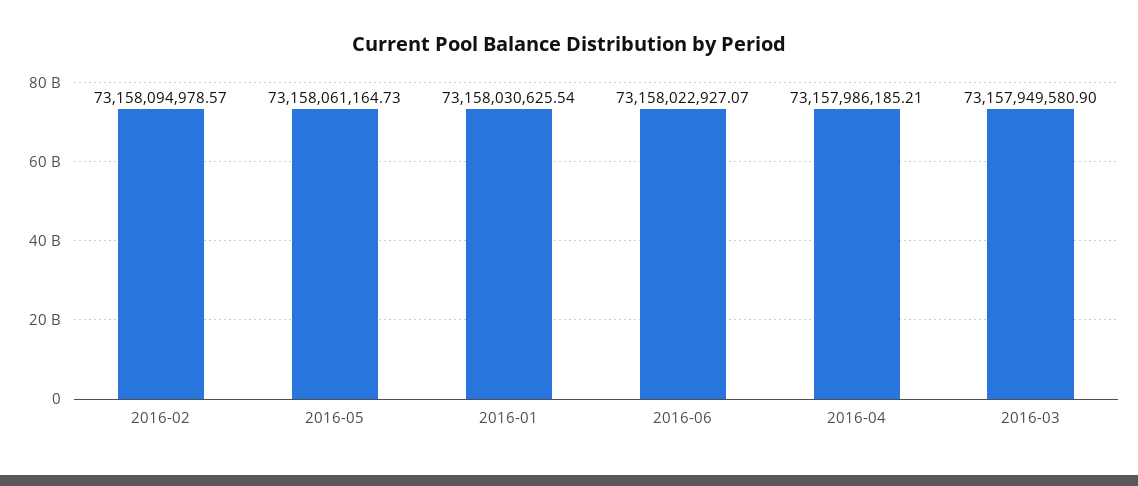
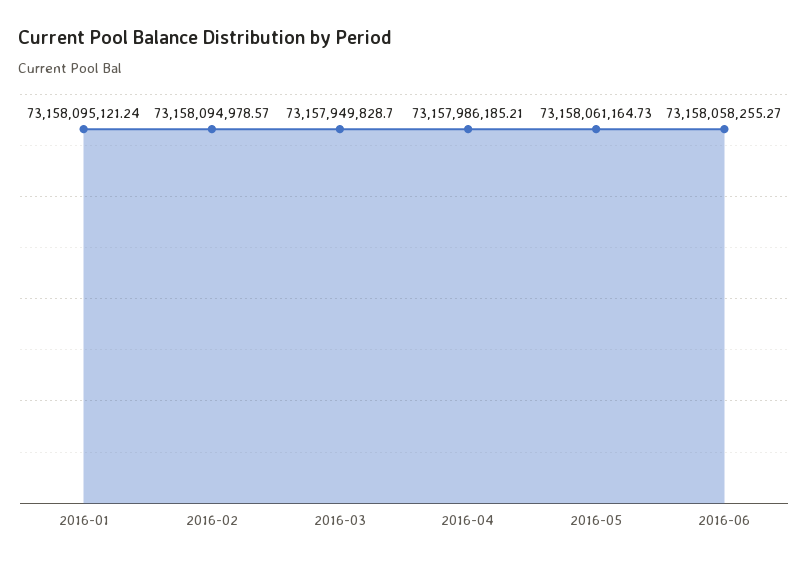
2016-01: 73158030625.54 -> 73158095121.24
2016-06: 73158022927.07 -> 73158058255.27
2016-03: 73157949580.9 -> 73157949828.7

